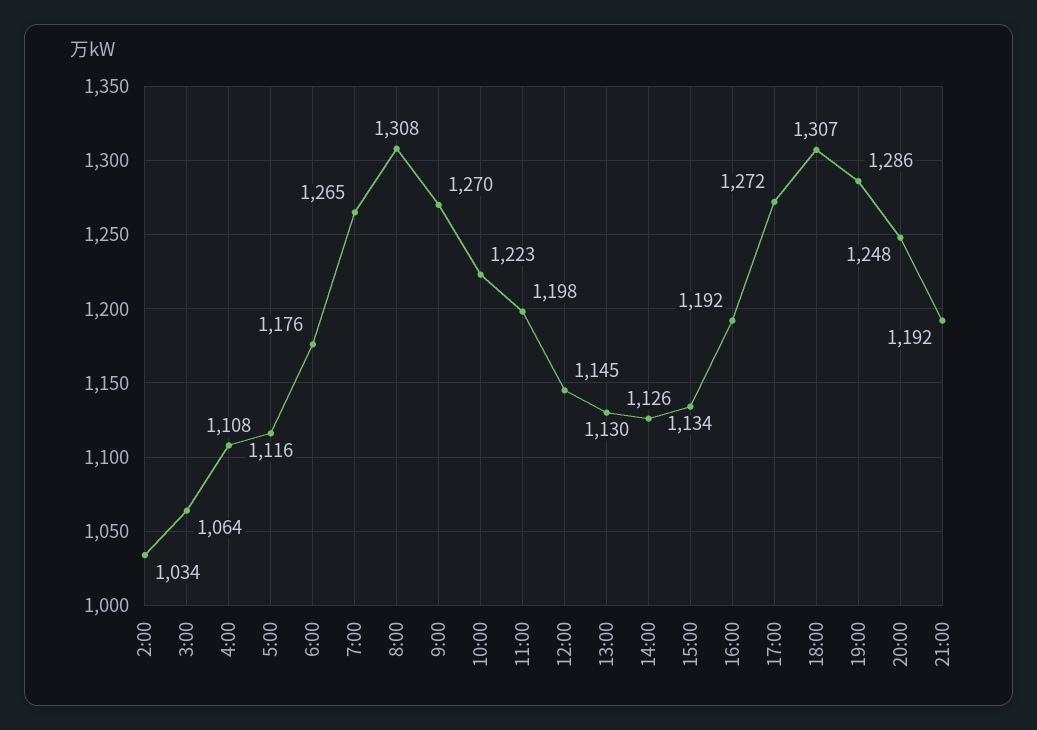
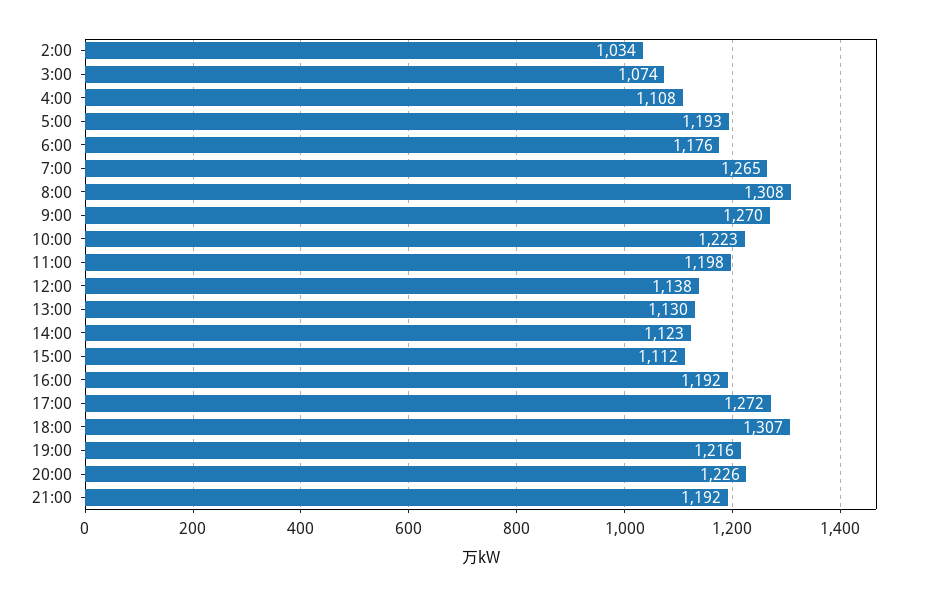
3:00: 1064 -> 1074
5:00: 1116 -> 1193
12:00: 1145 -> 1138
14:00: 1126 -> 1123
15:00: 1134 -> 1112
19:00: 1286 -> 1216
20:00: 1248 -> 1226

